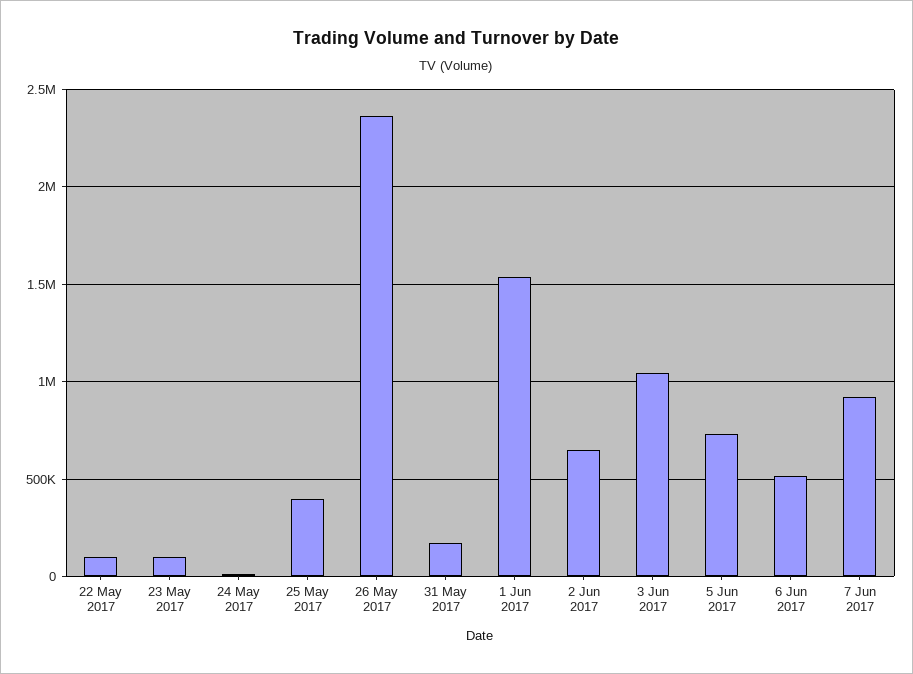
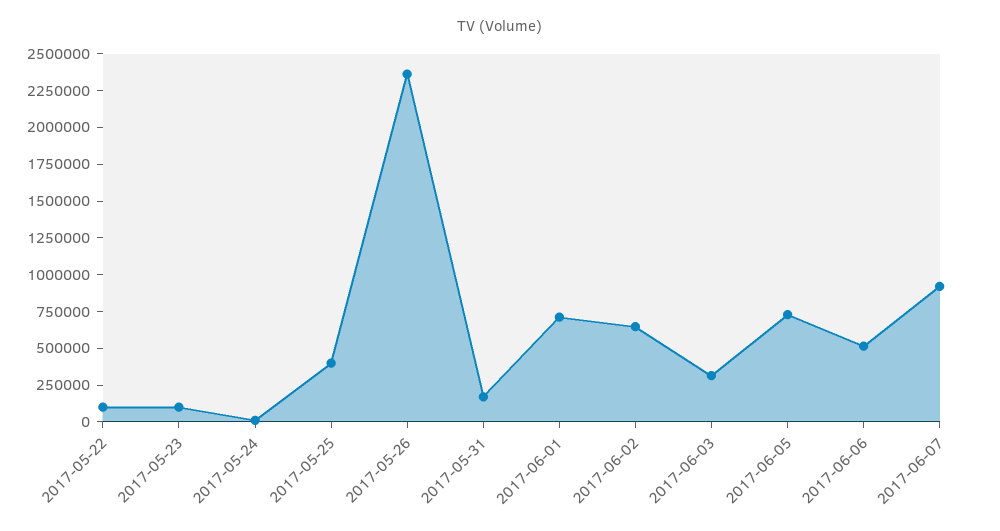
1 Jun 2017: 1550000 -> 750000
3 Jun 2017: 1050000 -> 250000

